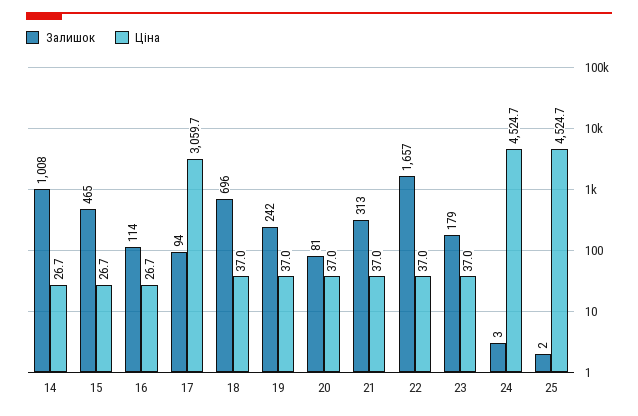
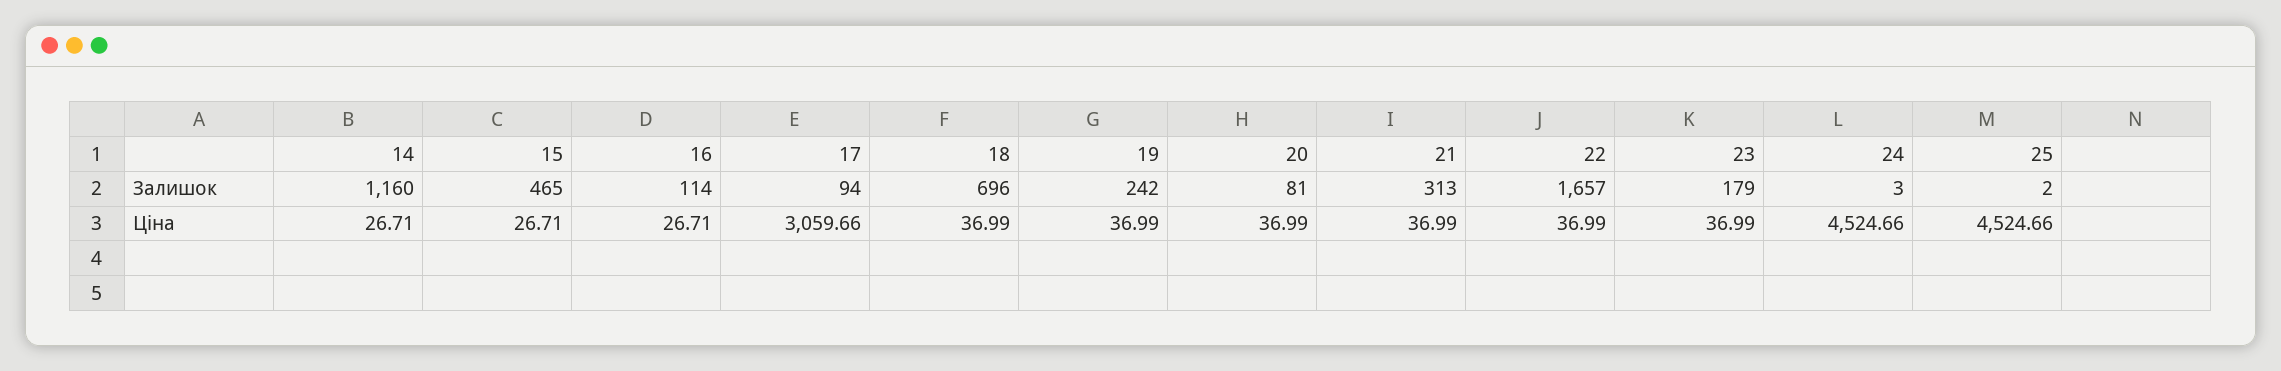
Залишок, 14: 1008 -> 1160

